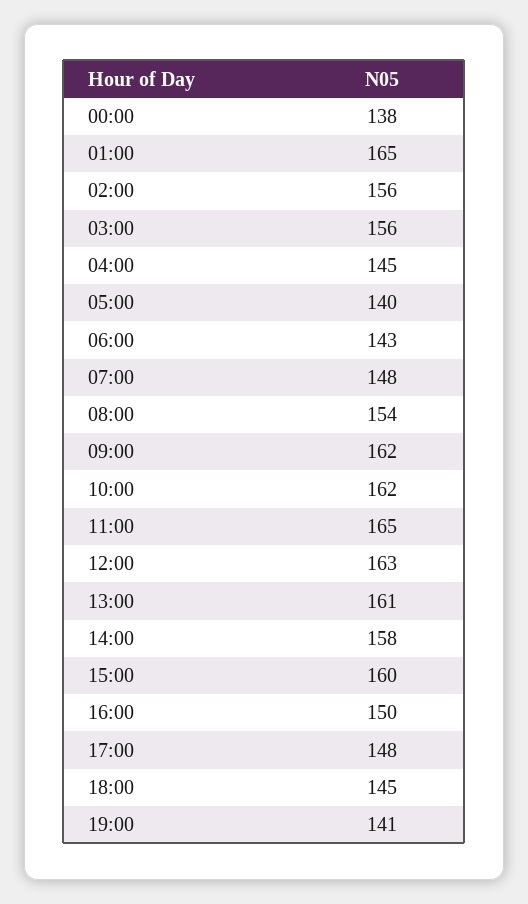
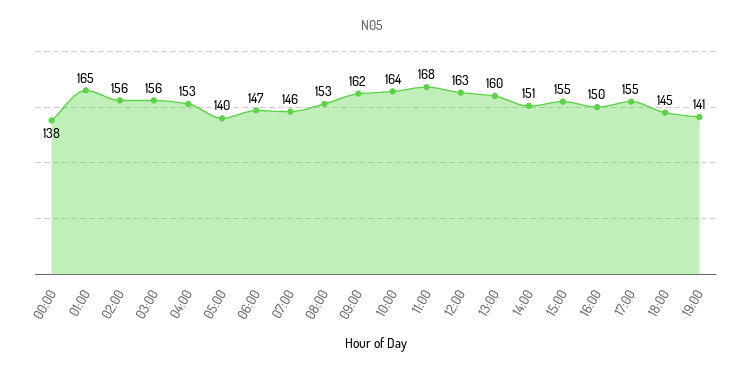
04:00: 145 -> 153
06:00: 143 -> 147
07:00: 148 -> 146
08:00: 154 -> 153
10:00: 162 -> 164
11:00: 165 -> 168
13:00: 161 -> 160
14:00: 158 -> 151
15:00: 160 -> 155
17:00: 148 -> 155

